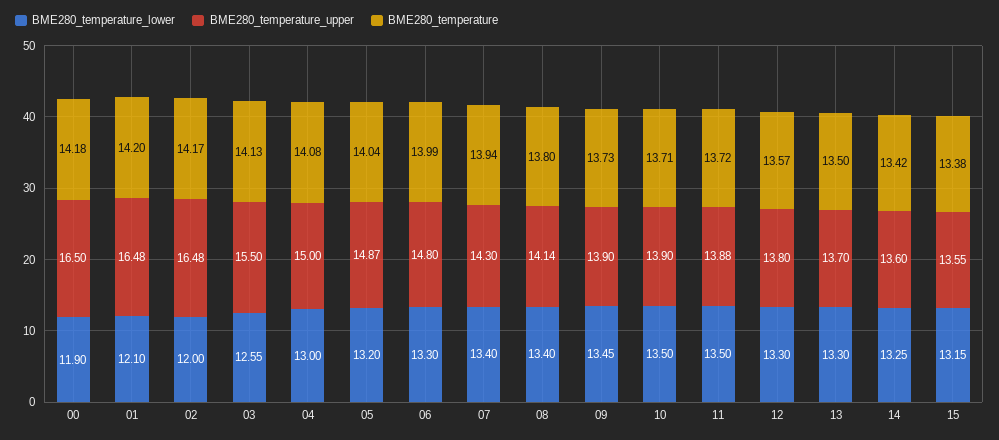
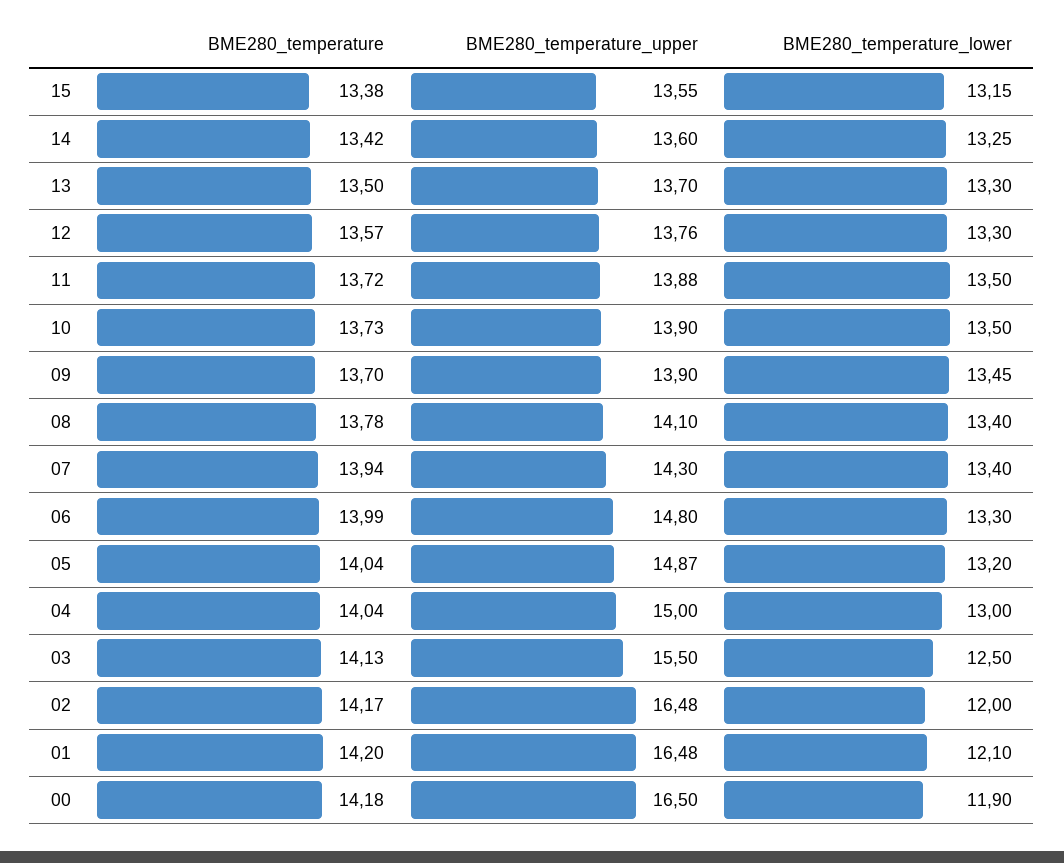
BME280_temperature_lower, 03: 12.55 -> 12.5
BME280_temperature, 04: 14.08 -> 14.04
BME280_temperature_upper, 08: 14.14 -> 14.1
BME280_temperature, 08: 13.8 -> 13.78
BME280_temperature, 09: 13.73 -> 13.7
BME280_temperature, 10: 13.71 -> 13.73
BME280_temperature_upper, 12: 13.8 -> 13.76

